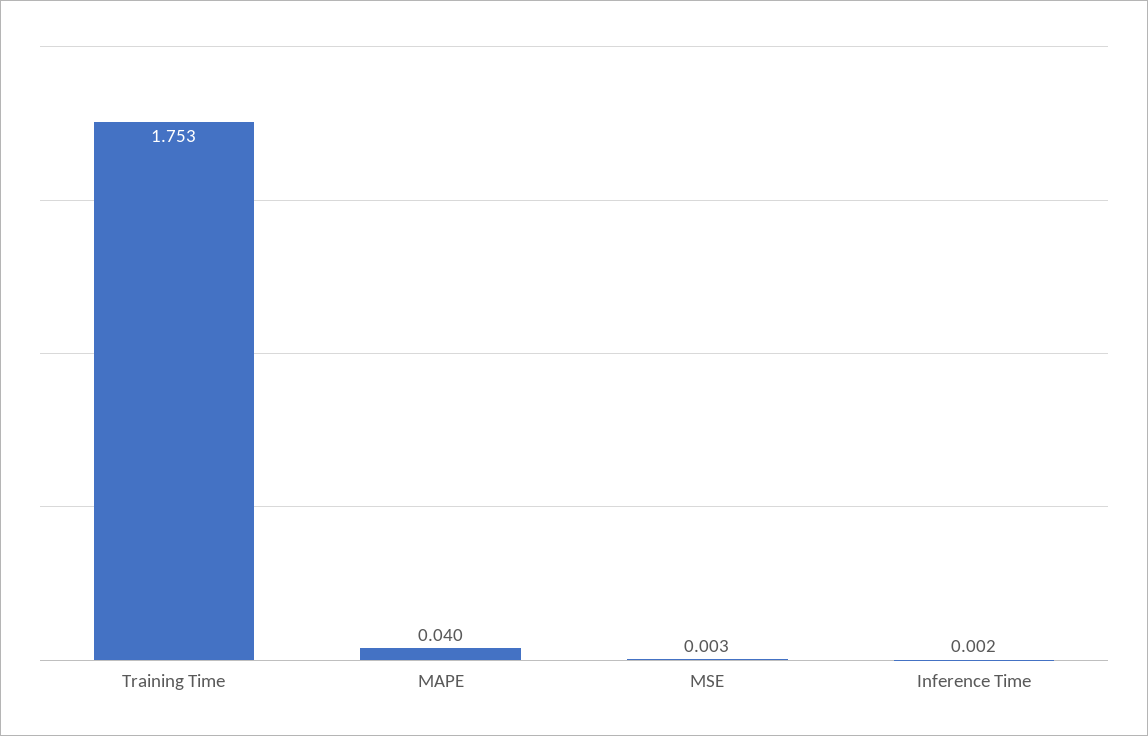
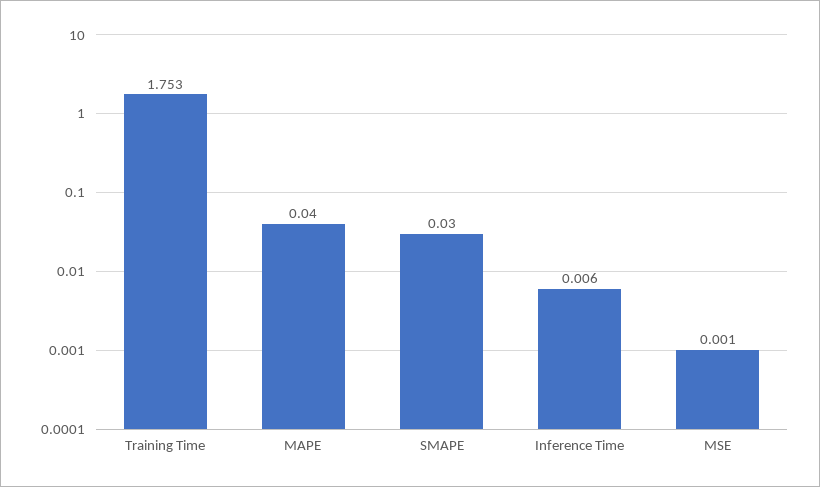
MSE: 0.003 -> 0.001
Inference Time: 0.002 -> 0.006
SMAPE: none -> 0.03

